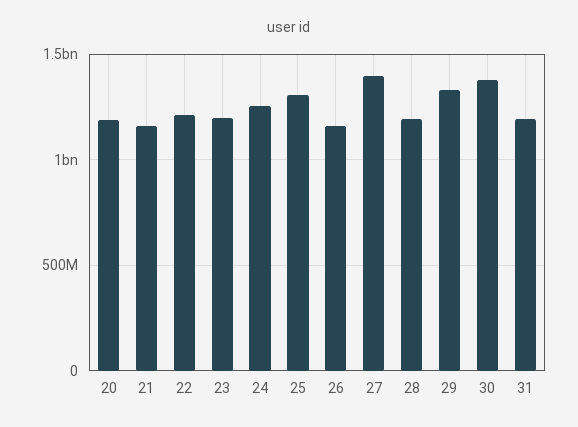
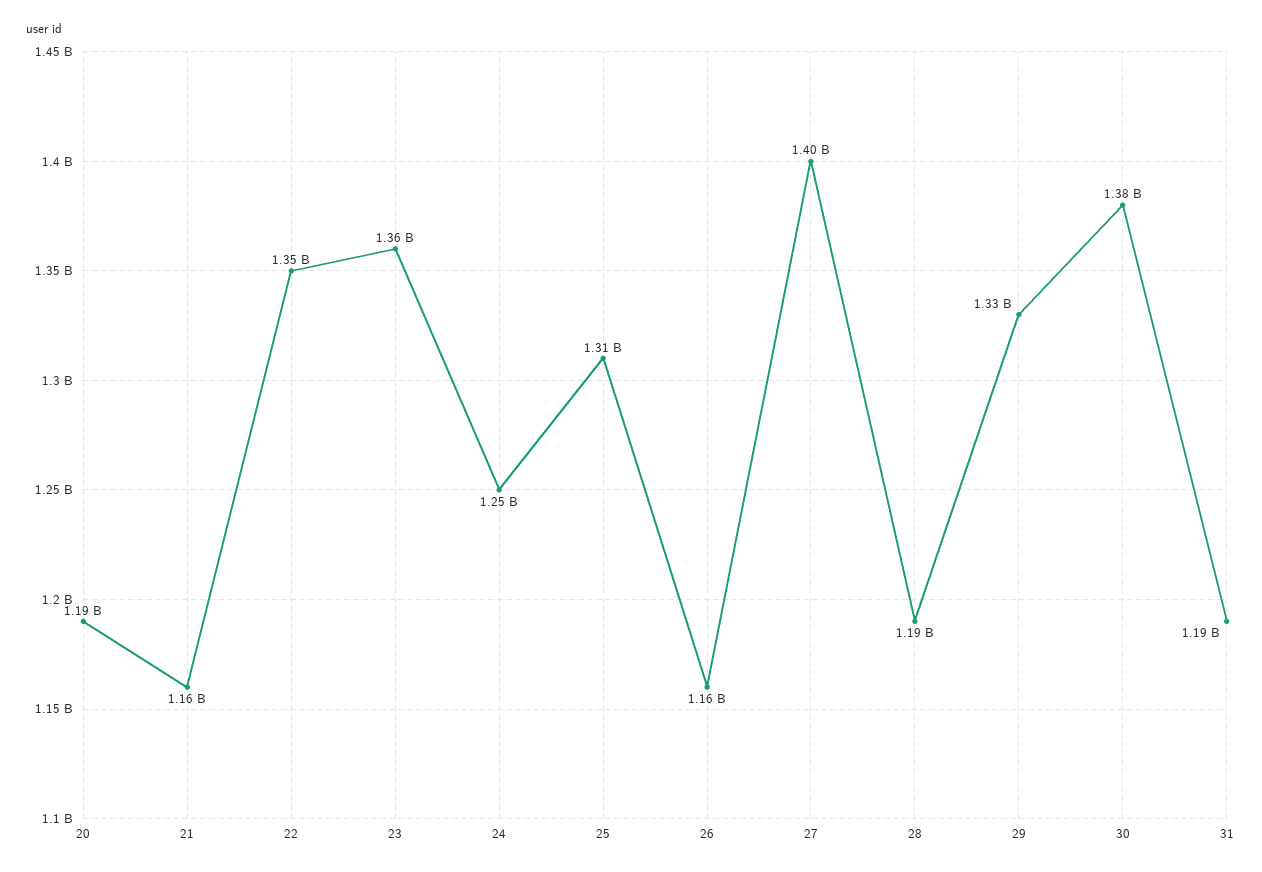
22: 1200000000 -> 1350000000
23: 1200000000 -> 1360000000

